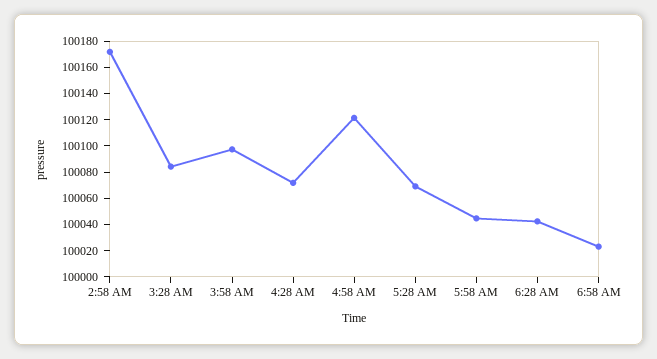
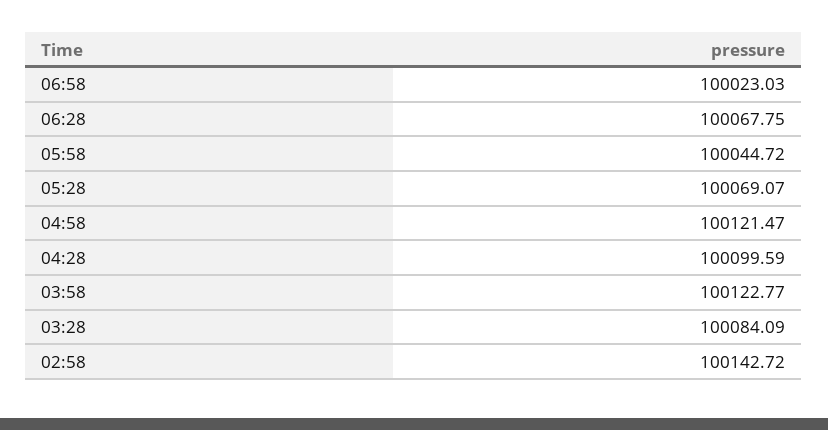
2:58 AM: 100170 -> 100142.72
3:58 AM: 100100 -> 100122.77
4:28 AM: 100070 -> 100099.59
6:28 AM: 100040 -> 100067.75

